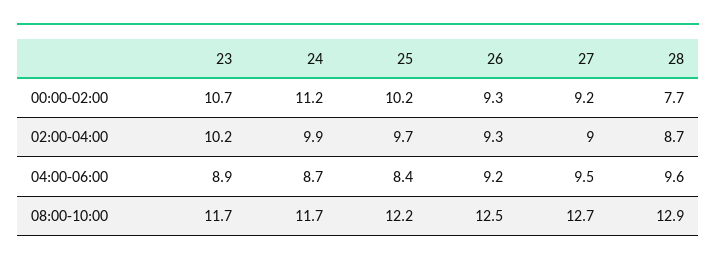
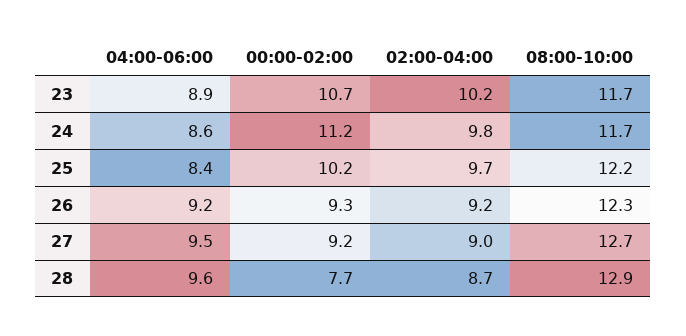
24, 02:00-04:00: 9.9 -> 9.8
26, 02:00-04:00: 9.3 -> 9.2
24, 04:00-06:00: 8.7 -> 8.6
26, 08:00-10:00: 12.5 -> 12.3

